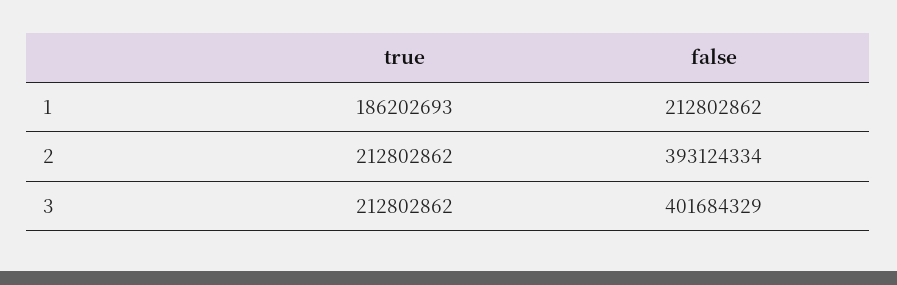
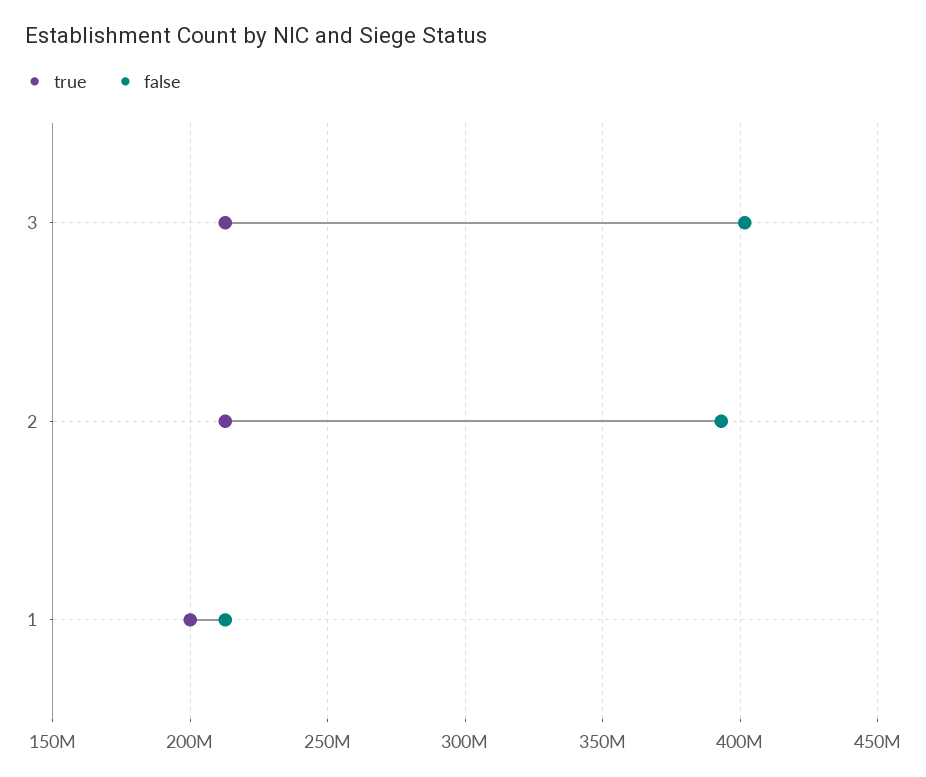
true, 1: 186202693 -> 200000000

